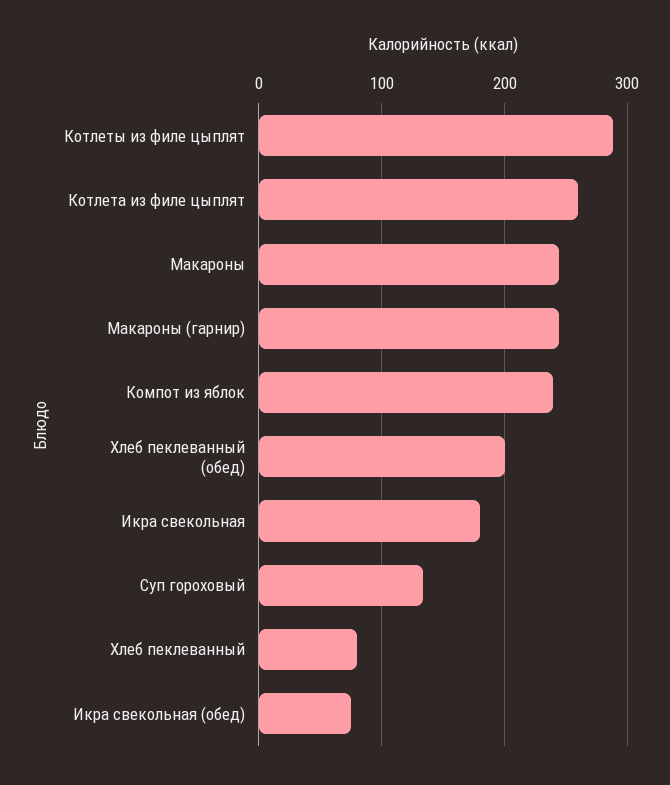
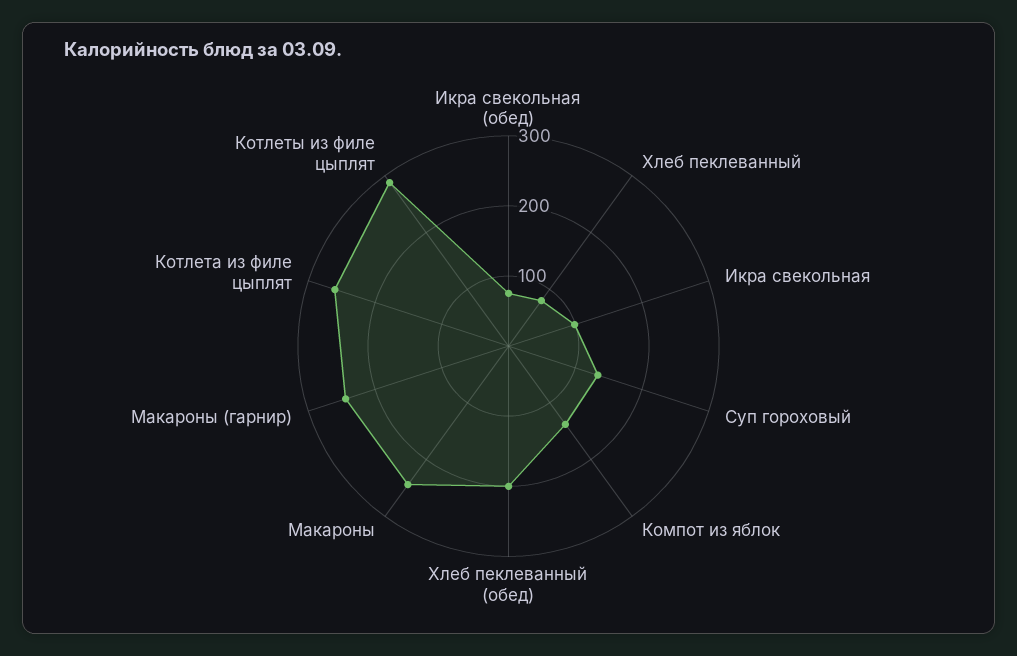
Компот из яблок: 240 -> 140
Икра свекольная: 180 -> 100

